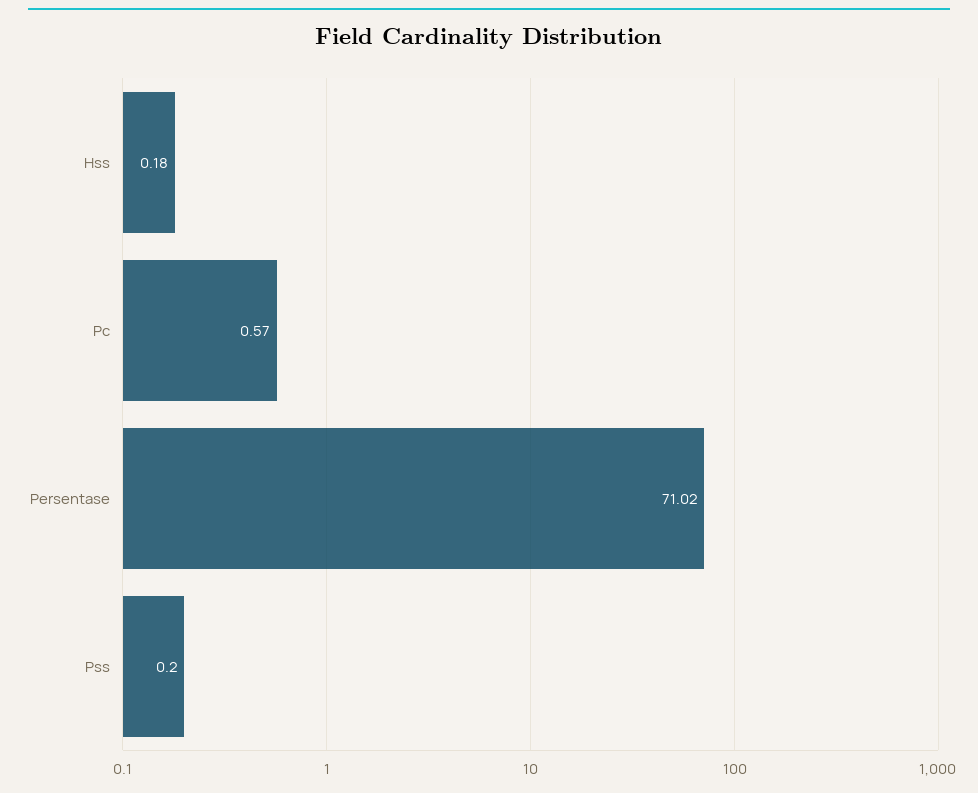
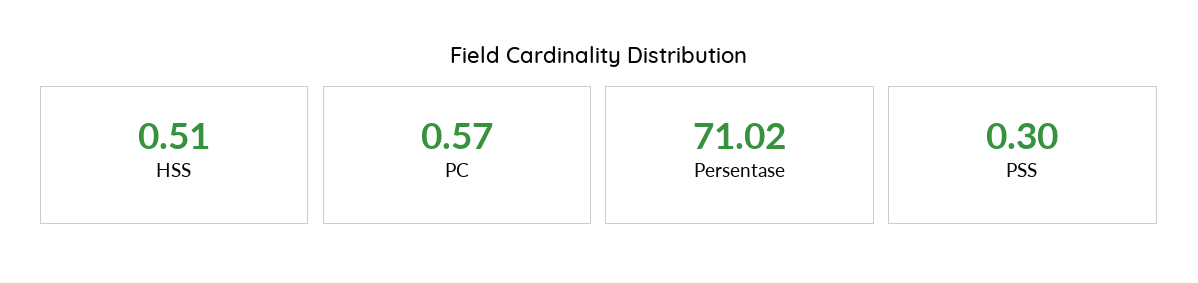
Hss: 0.18 -> 0.51
Pss: 0.2 -> 0.3

